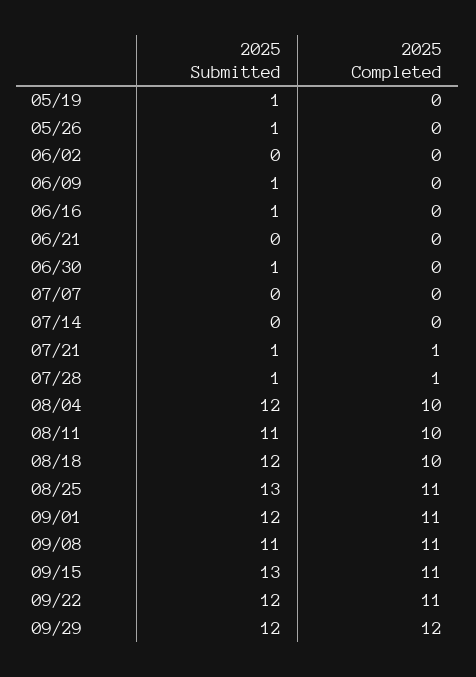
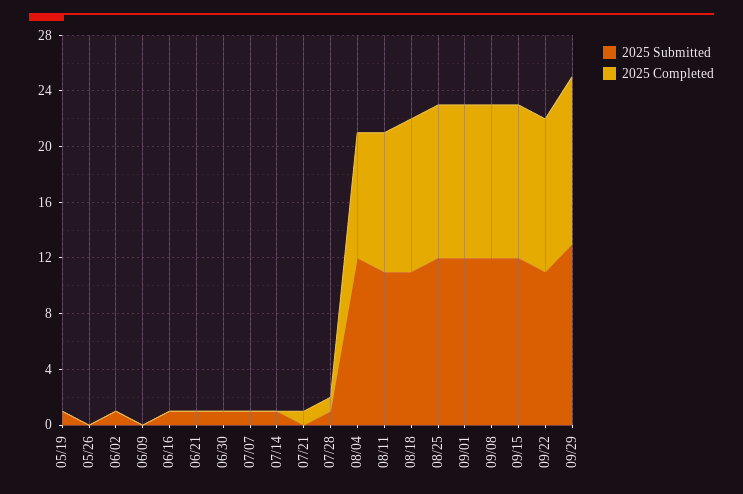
2025 Submitted, 05/26: 1 -> 0
2025 Submitted, 06/02: 0 -> 1
2025 Submitted, 06/09: 1 -> 0
2025 Submitted, 06/21: 0 -> 1
2025 Submitted, 07/07: 0 -> 1
2025 Submitted, 07/14: 0 -> 1
2025 Submitted, 07/21: 1 -> 0
2025 Completed, 08/04: 10 -> 9
2025 Submitted, 08/18: 12 -> 11
2025 Completed, 08/18: 10 -> 11
2025 Submitted, 08/25: 13 -> 12
2025 Submitted, 09/08: 11 -> 12
2025 Submitted, 09/15: 13 -> 12
2025 Submitted, 09/22: 12 -> 11
2025 Submitted, 09/29: 12 -> 13

